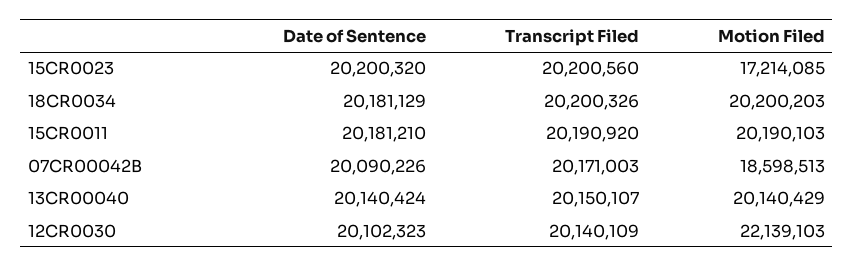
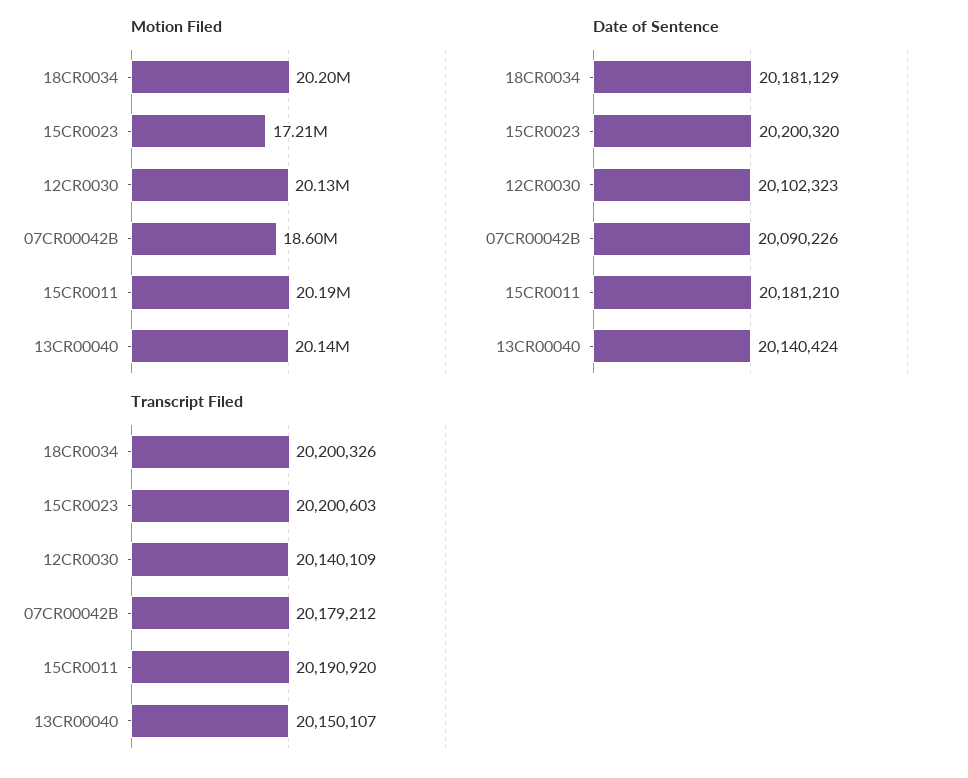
Transcript Filed, 15CR0023: 20200560 -> 20200603
Transcript Filed, 07CR00042B: 20171003 -> 20179212
Motion Filed, 12CR0030: 22139103 -> 20130000

